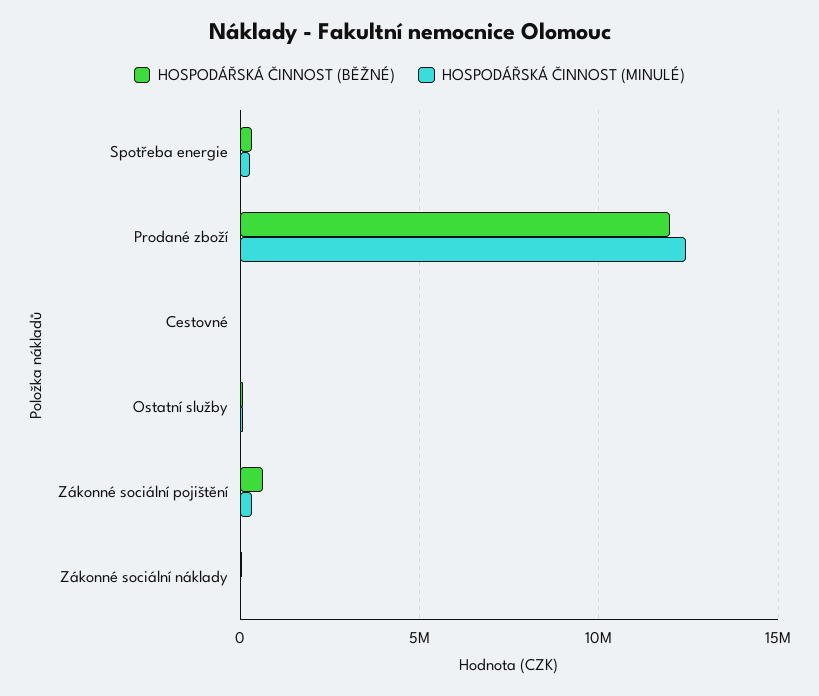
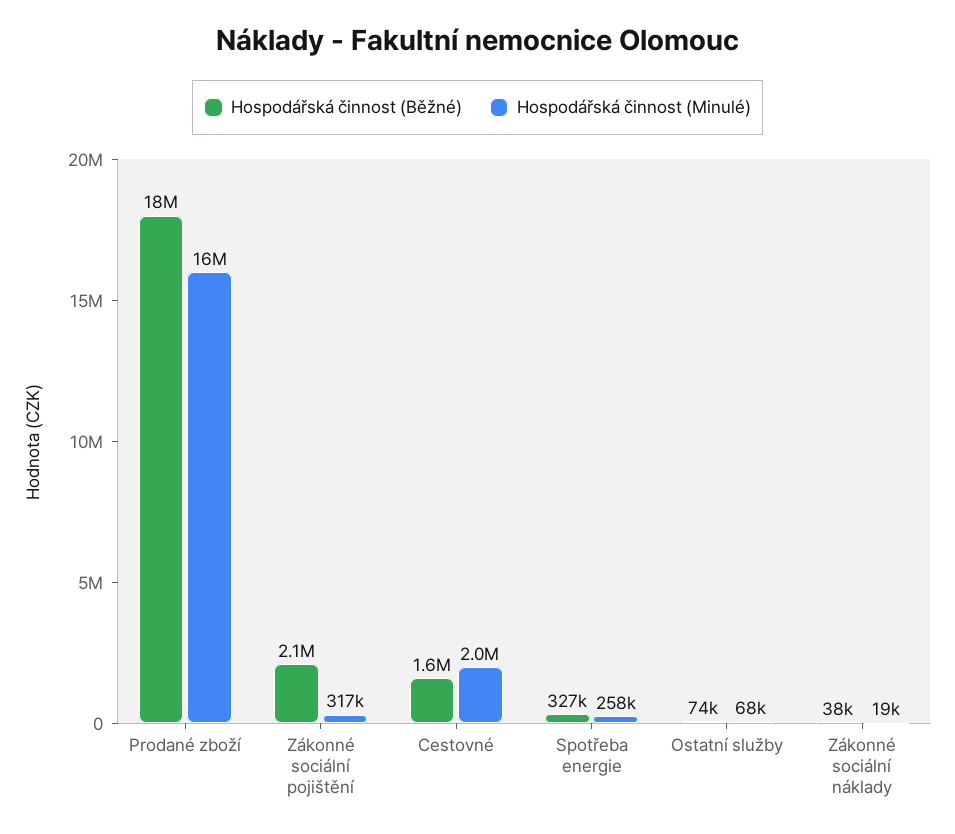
HOSPODÁŘSKÁ ČINNOST (BĚŽNÉ), Prodané zboží: 12000000 -> 18000000
HOSPODÁŘSKÁ ČINNOST (MINULÉ), Prodané zboží: 12500000 -> 16000000
HOSPODÁŘSKÁ ČINNOST (BĚŽNÉ), Cestovné: 0 -> 1600000
HOSPODÁŘSKÁ ČINNOST (MINULÉ), Cestovné: 0 -> 2000000
HOSPODÁŘSKÁ ČINNOST (BĚŽNÉ), Zákonné sociální pojištění: 500000 -> 2100000

